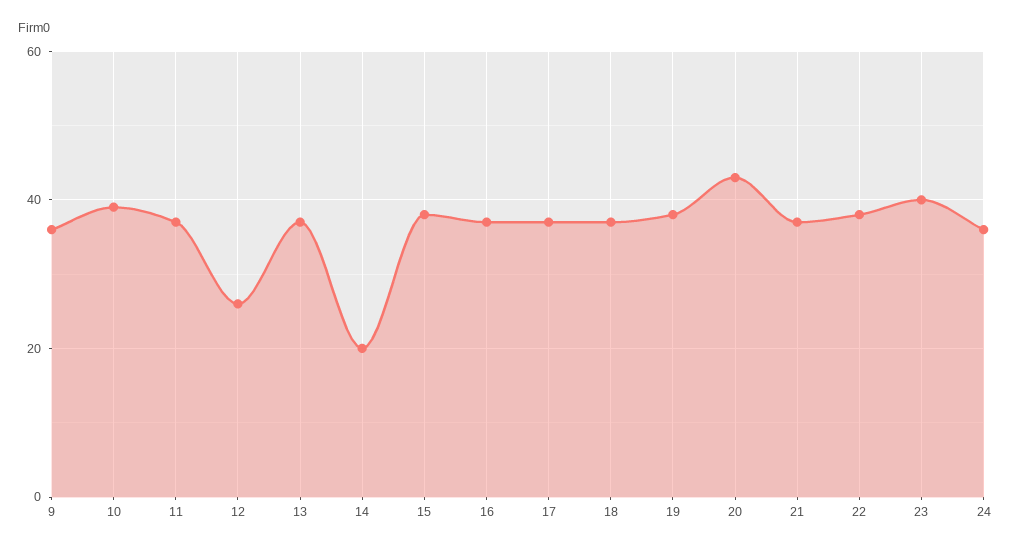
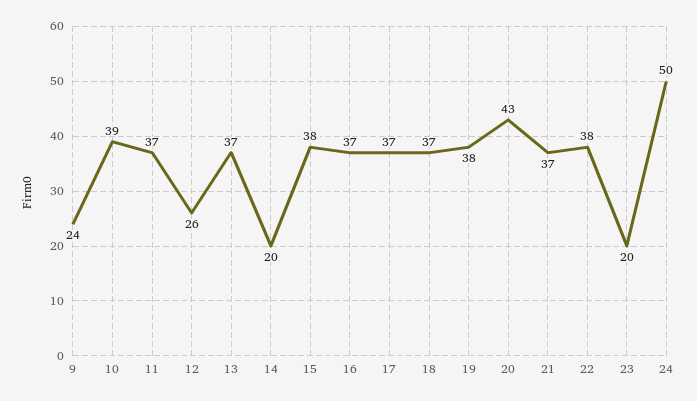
9: 35 -> 24
23: 40 -> 20
24: 35 -> 50

